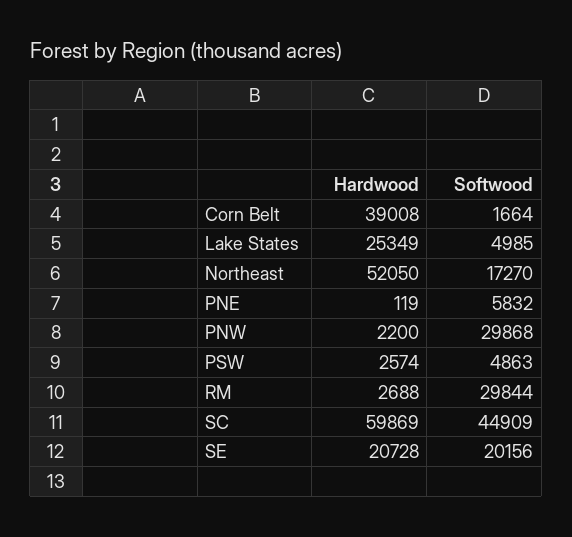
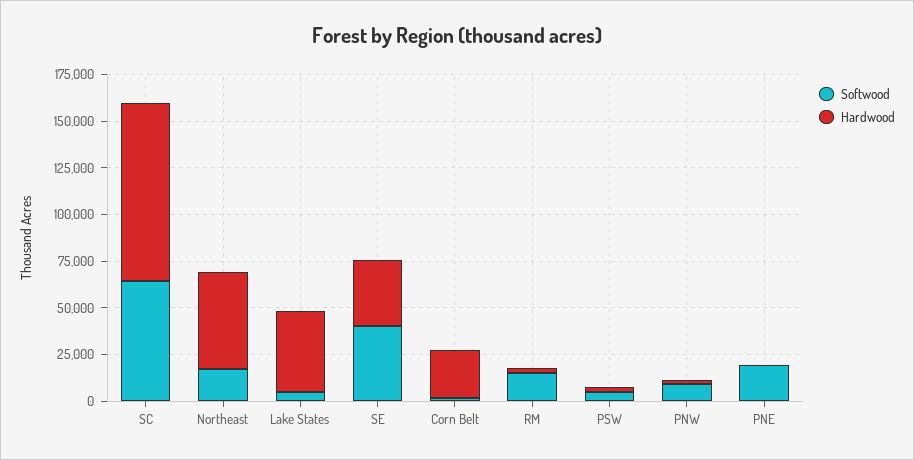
Hardwood, Corn Belt: 39008 -> 25000
Hardwood, Lake States: 25349 -> 45000
Softwood, PNE: 5832 -> 20000
Softwood, PNW: 29868 -> 10000
Softwood, RM: 29844 -> 15000
Hardwood, SC: 59869 -> 95000
Softwood, SC: 44909 -> 65000
Hardwood, SE: 20728 -> 35000
Softwood, SE: 20156 -> 40000

